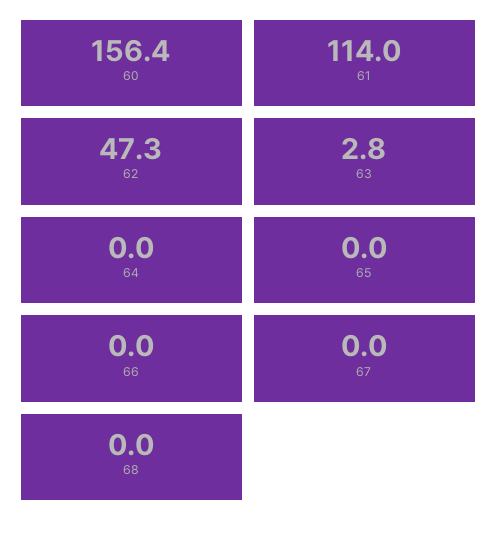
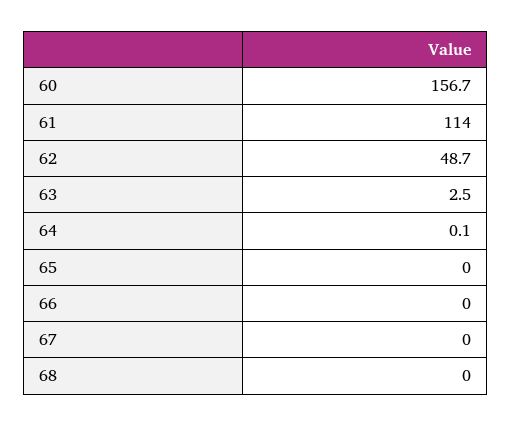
60: 156.4 -> 156.7
62: 47.3 -> 48.7
63: 2.8 -> 2.5
64: 0 -> 0.1

